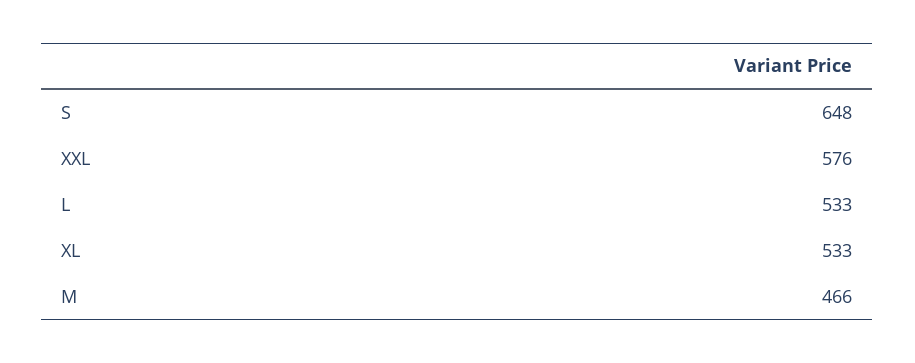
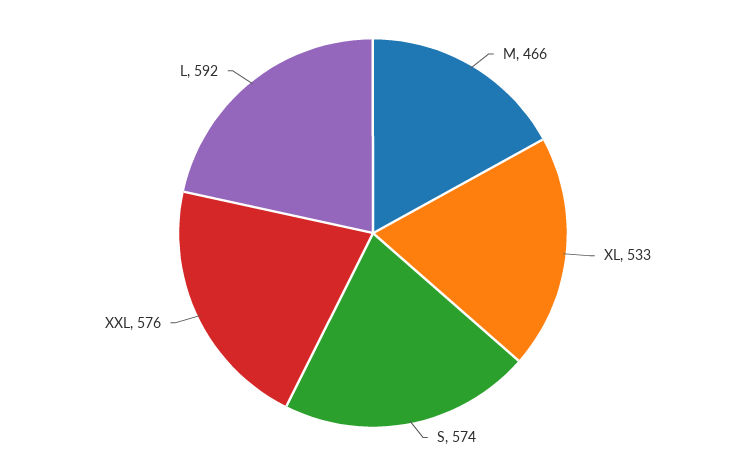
S: 648 -> 574
L: 533 -> 592

